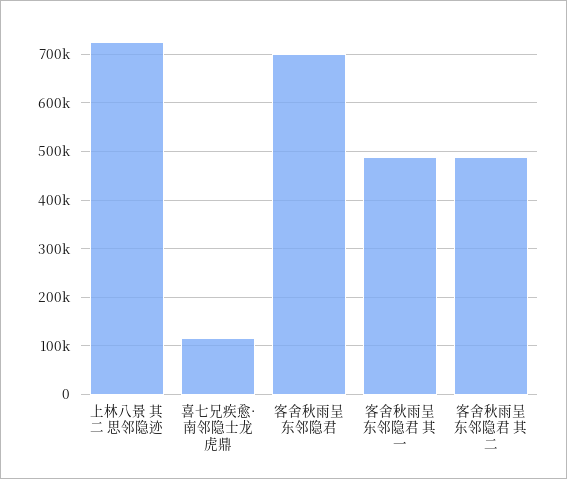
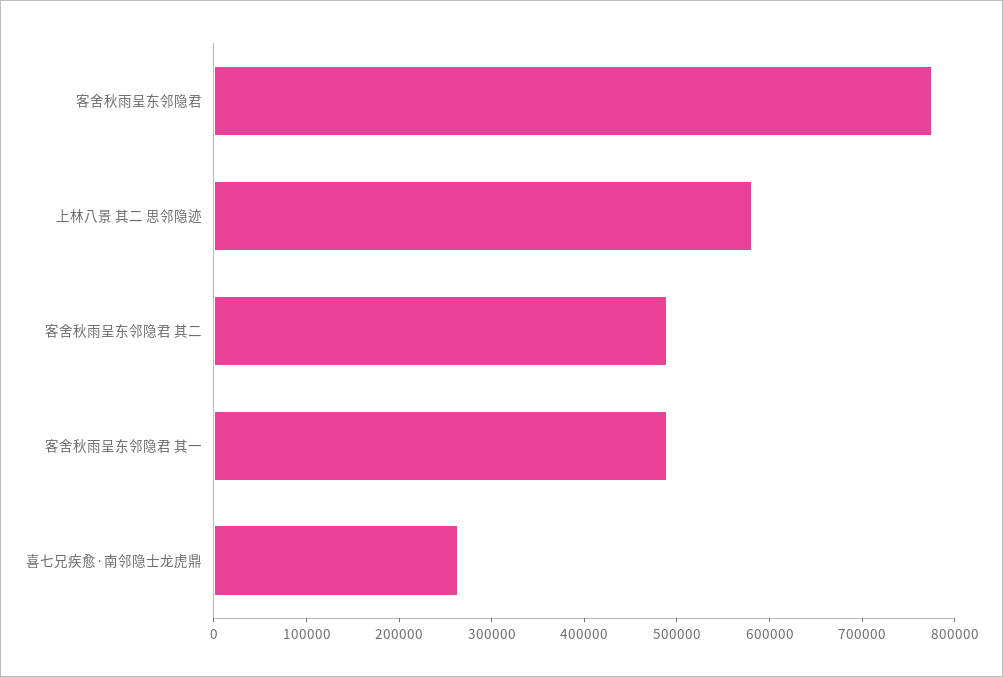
上林八景 其二 思邻隐迹: 720000 -> 580000
喜七兄疾愈·南邻隐士龙虎鼎: 120000 -> 260000
客舍秋雨呈东邻隐君: 700000 -> 780000

